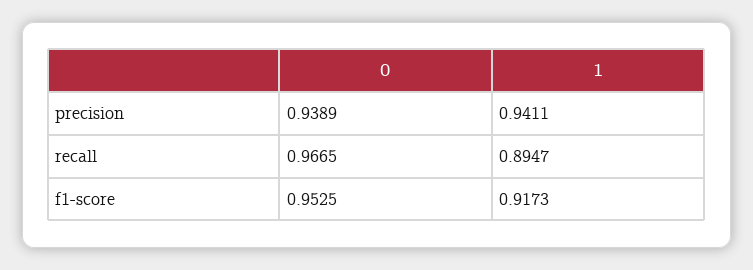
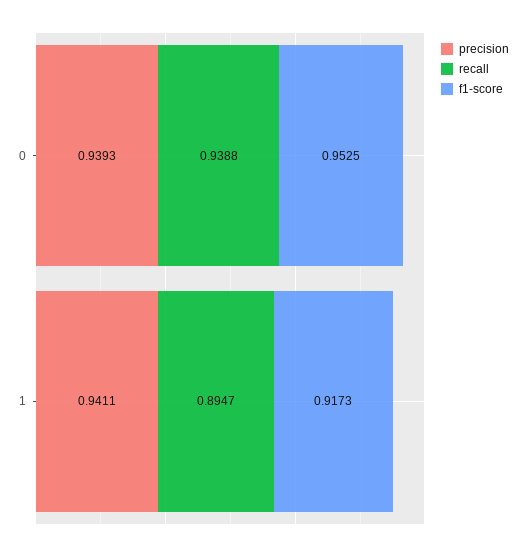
precision, 0: 0.9389 -> 0.9393
recall, 0: 0.9665 -> 0.9388

